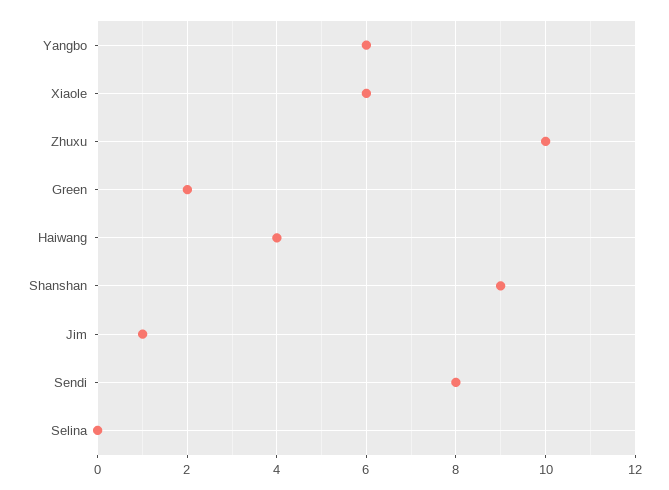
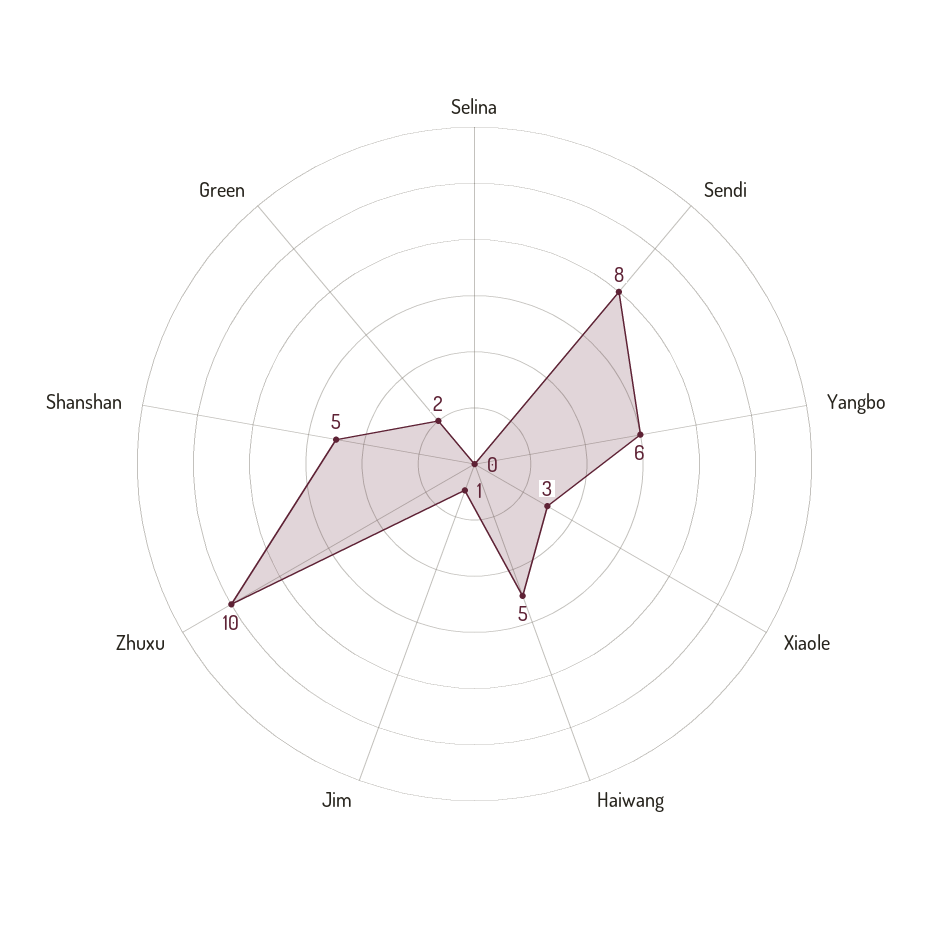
Xiaole: 6 -> 3
Haiwang: 4 -> 5
Shanshan: 9 -> 5

